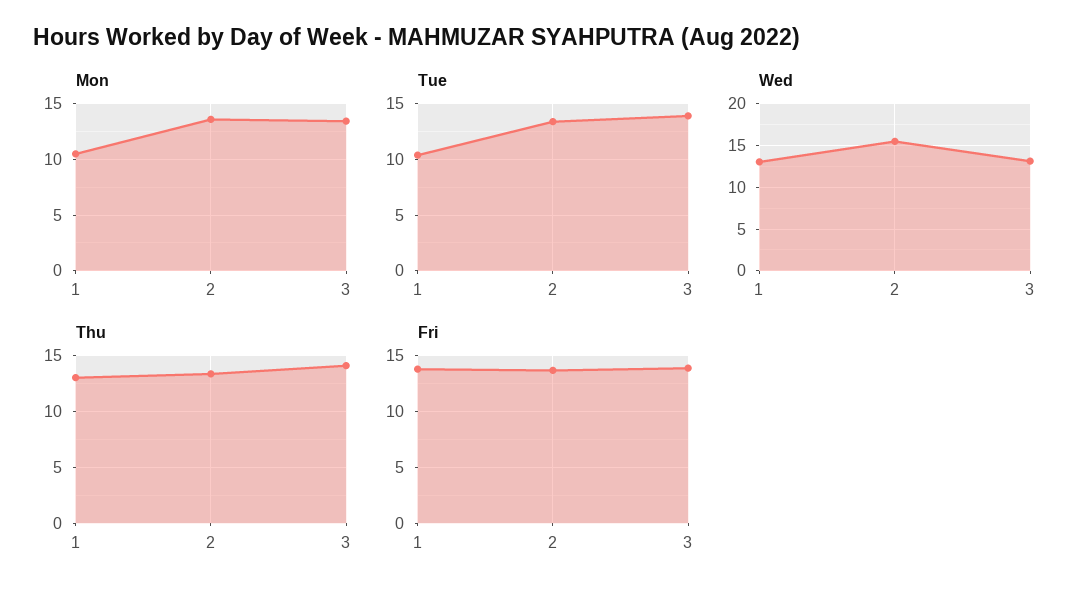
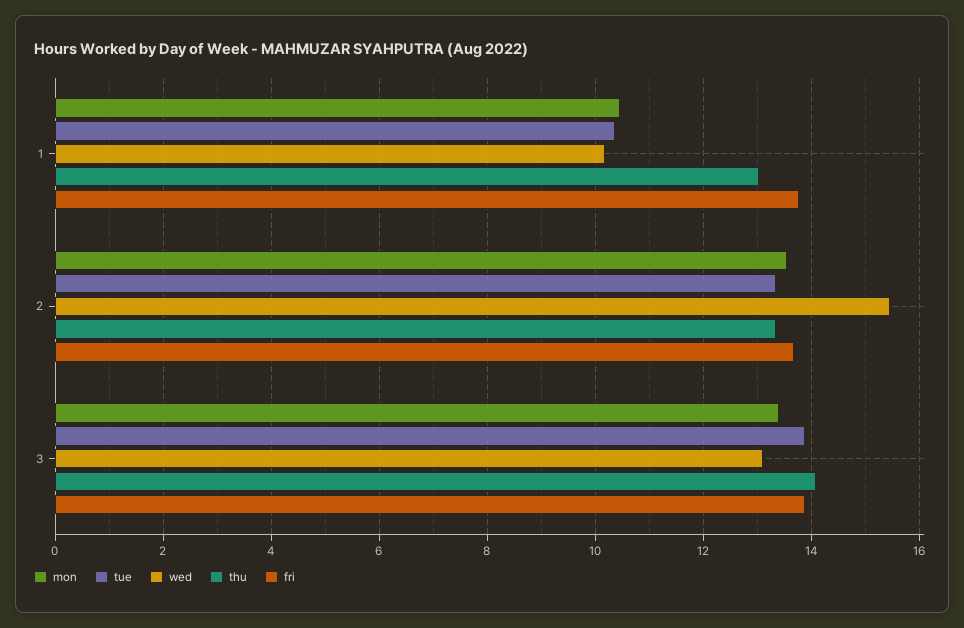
Wed, 1: 13 -> 10.2

